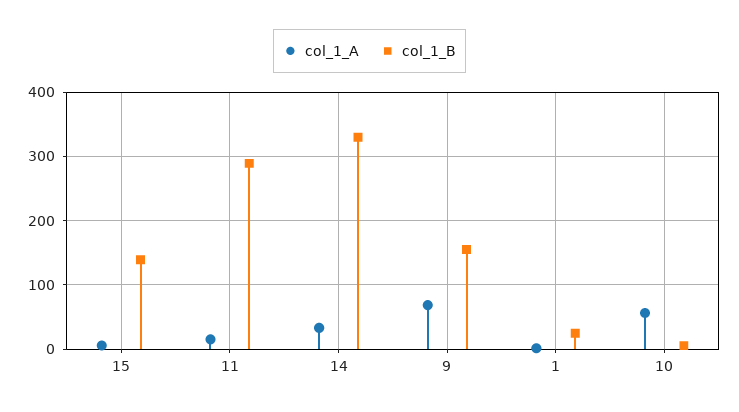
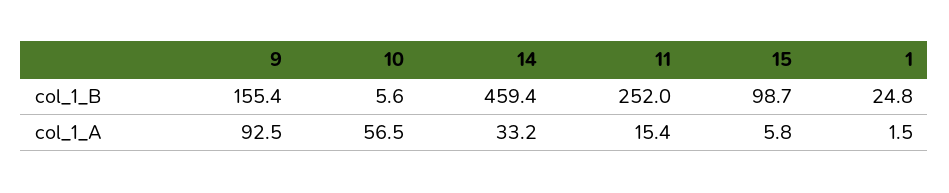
col_1_B, 15: 140 -> 98.7
col_1_B, 11: 290 -> 252
col_1_B, 14: 330 -> 459.4
col_1_A, 9: 70 -> 92.5

